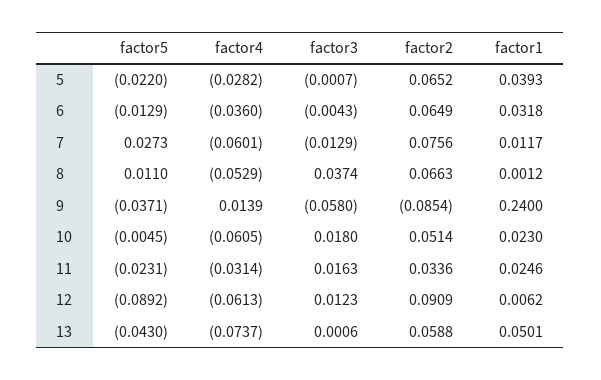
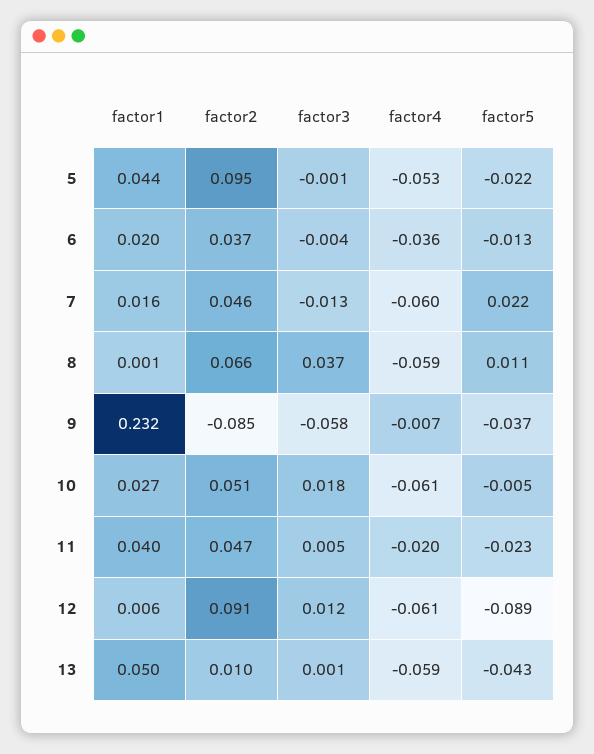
factor4, 5: -0.0282 -> -0.053
factor2, 5: 0.0652 -> 0.095
factor1, 5: 0.0393 -> 0.044
factor2, 6: 0.0649 -> 0.037
factor1, 6: 0.0318 -> 0.02
factor5, 7: 0.0273 -> 0.022
factor2, 7: 0.0756 -> 0.046
factor1, 7: 0.0117 -> 0.016
factor4, 8: -0.0529 -> -0.059
factor4, 9: 0.0139 -> -0.007
factor1, 9: 0.24 -> 0.232
factor1, 10: 0.023 -> 0.027
factor4, 11: -0.0314 -> -0.02
factor3, 11: 0.0163 -> 0.005
factor2, 11: 0.0336 -> 0.047
factor1, 11: 0.0246 -> 0.04
factor4, 13: -0.0737 -> -0.059
factor2, 13: 0.0588 -> 0.01

